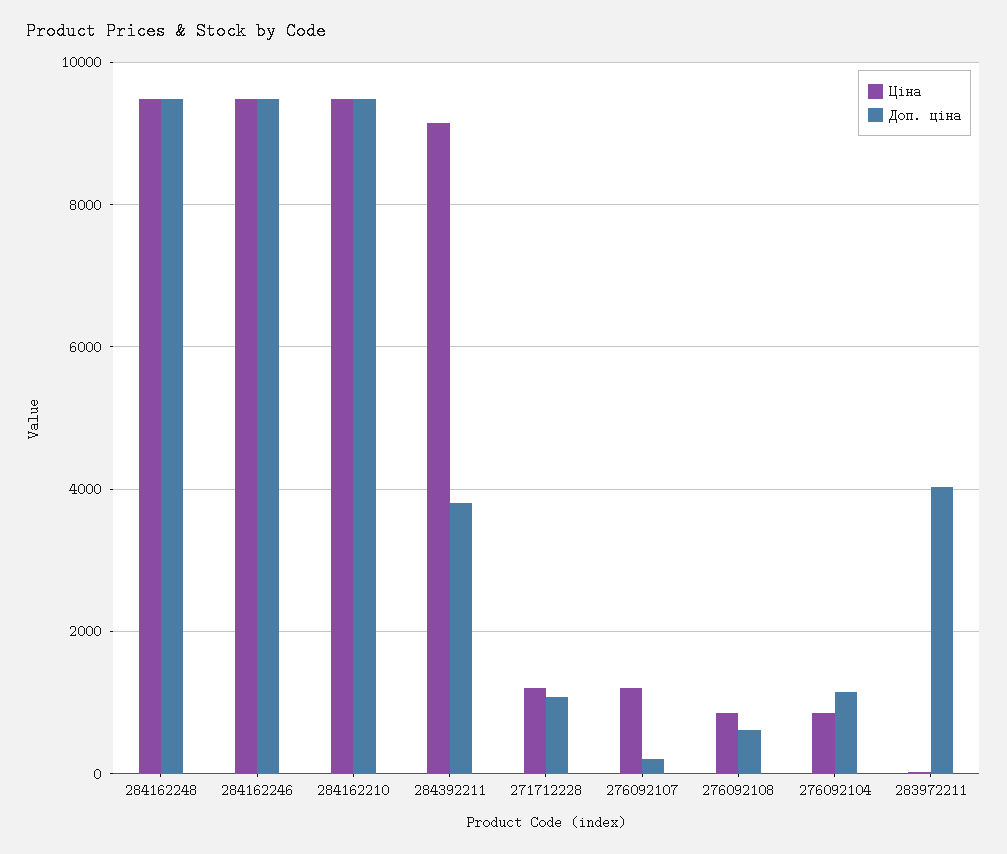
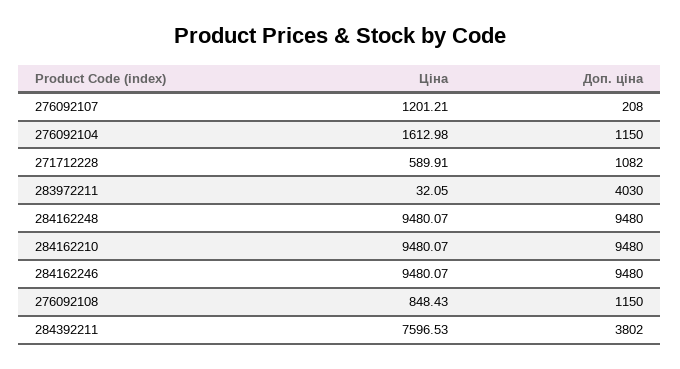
Ціна, 284392211: 9200 -> 7596.53
Ціна, 271712228: 1200 -> 589.91
Доп. ціна, 276092108: 600 -> 1150
Ціна, 276092104: 800 -> 1612.98

